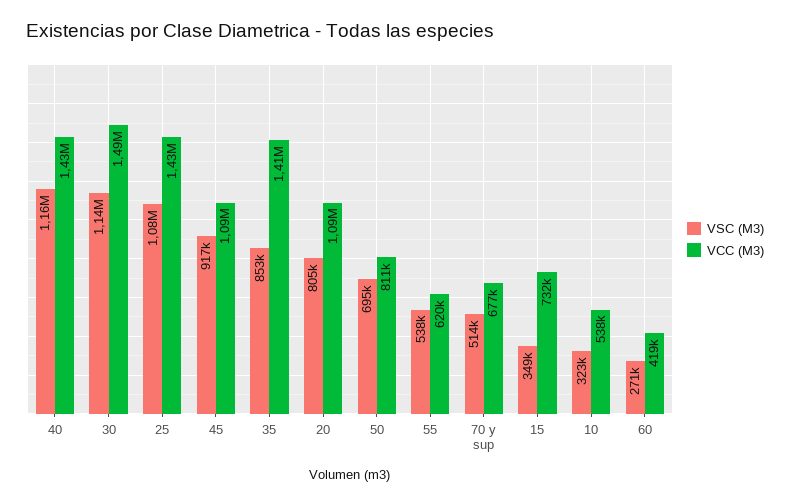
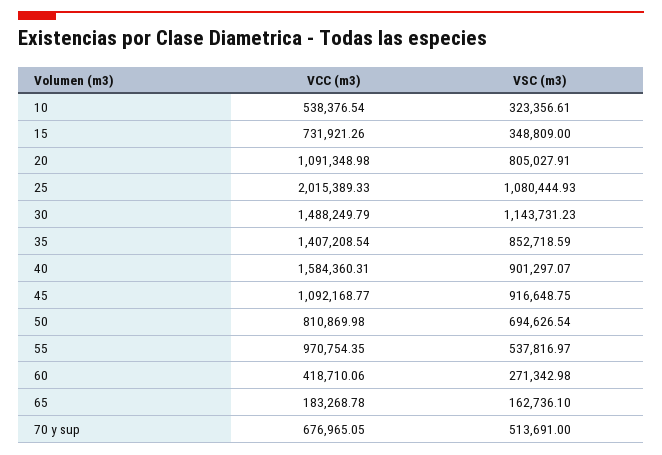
VSC (M3), 40: 1160000 -> 901297.07
VCC (M3), 40: 1430000 -> 1584360.31
VCC (M3), 25: 1430000 -> 2015389.33
VCC (M3), 55: 620000 -> 970754.35
VCC (M3), 65: none -> 183268.78
VSC (M3), 65: none -> 162736.1

